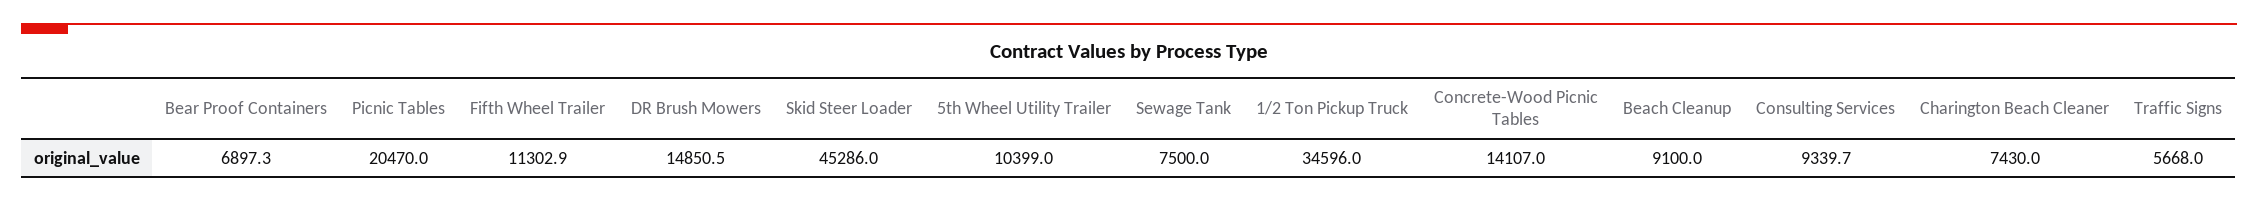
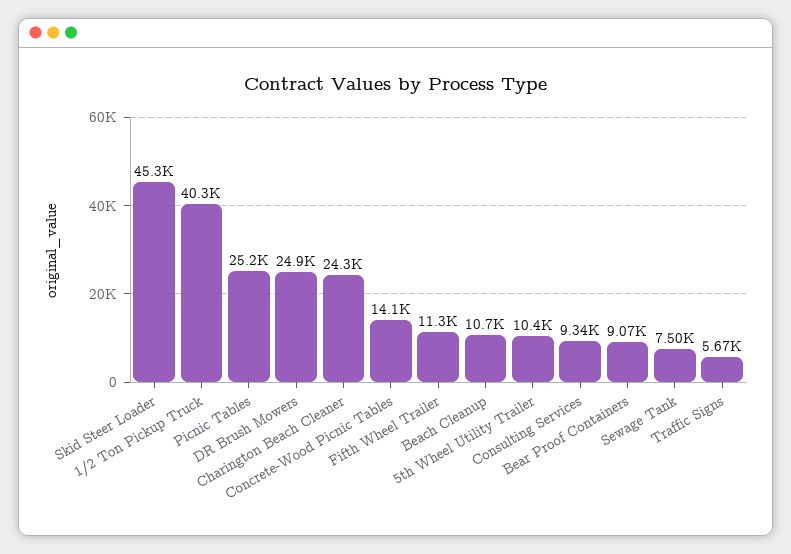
Bear Proof Containers: 6897.3 -> 9070
Picnic Tables: 20470 -> 25200
DR Brush Mowers: 14850.5 -> 24900
1/2 Ton Pickup Truck: 34596 -> 40300
Beach Cleanup: 9100 -> 10700
Charington Beach Cleaner: 7430 -> 24300

